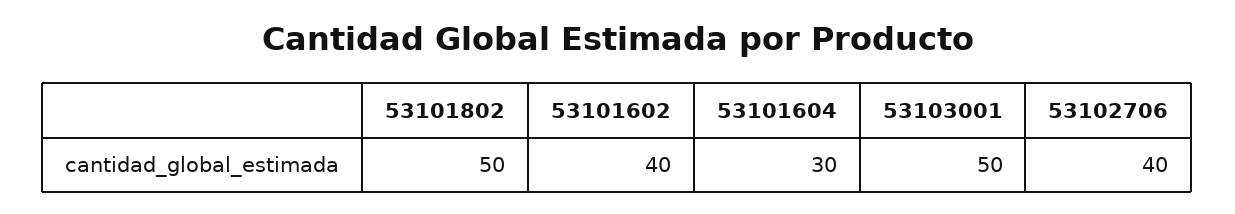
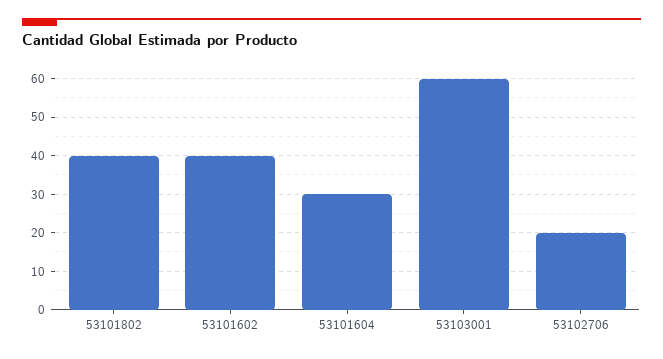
53101802: 50 -> 40
53103001: 50 -> 60
53102706: 40 -> 20

